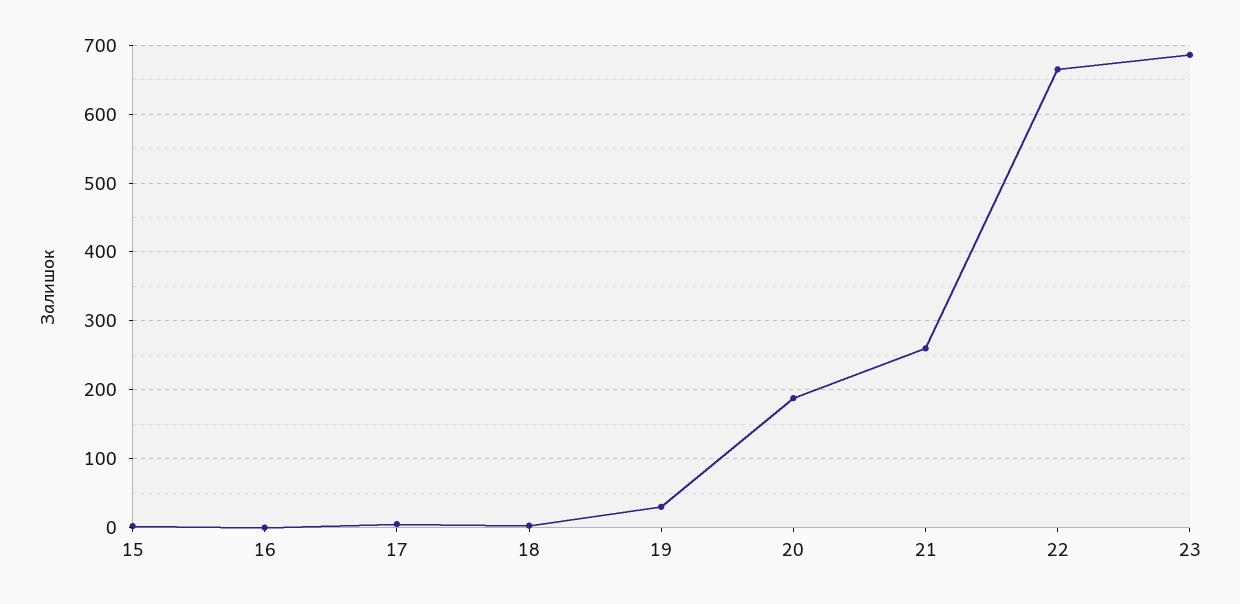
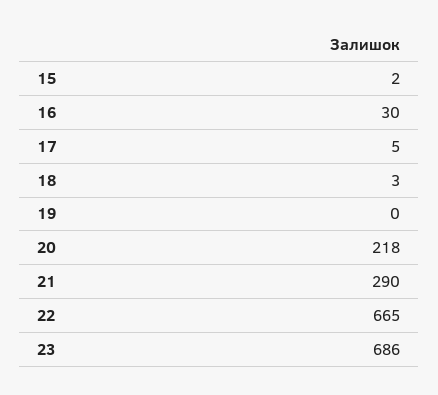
16: 0 -> 30
19: 30 -> 0
20: 190 -> 218
21: 260 -> 290

